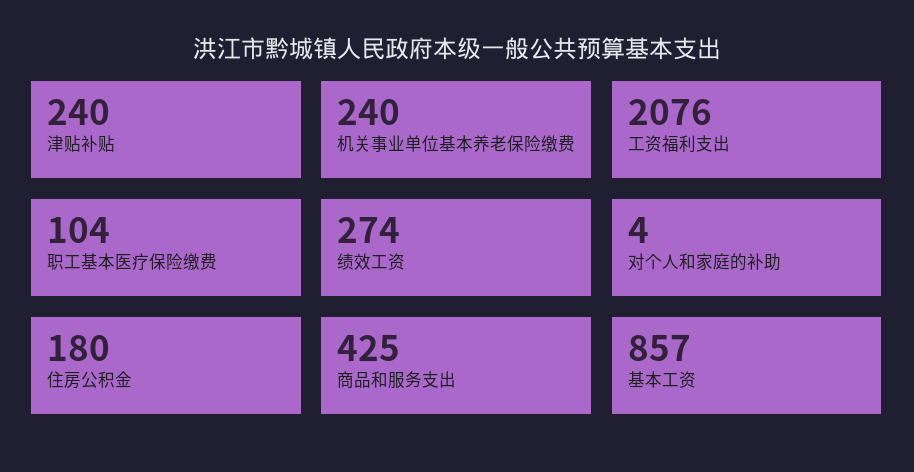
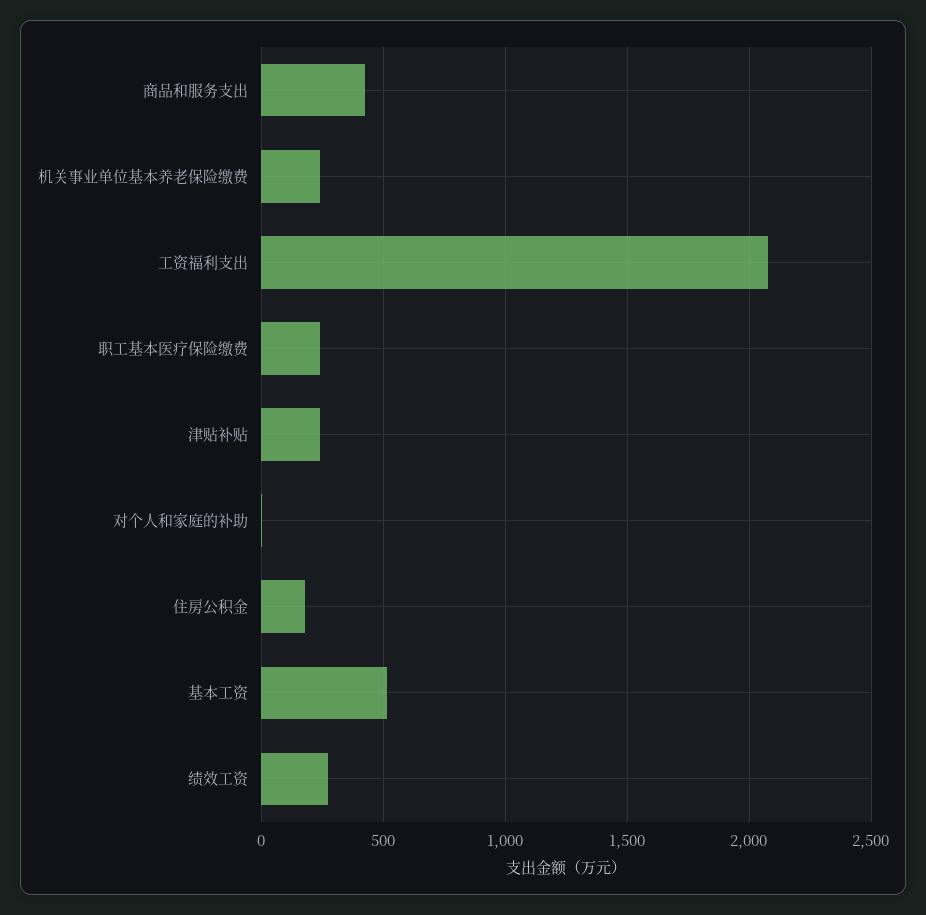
职工基本医疗保险缴费: 104 -> 250
基本工资: 857 -> 500

